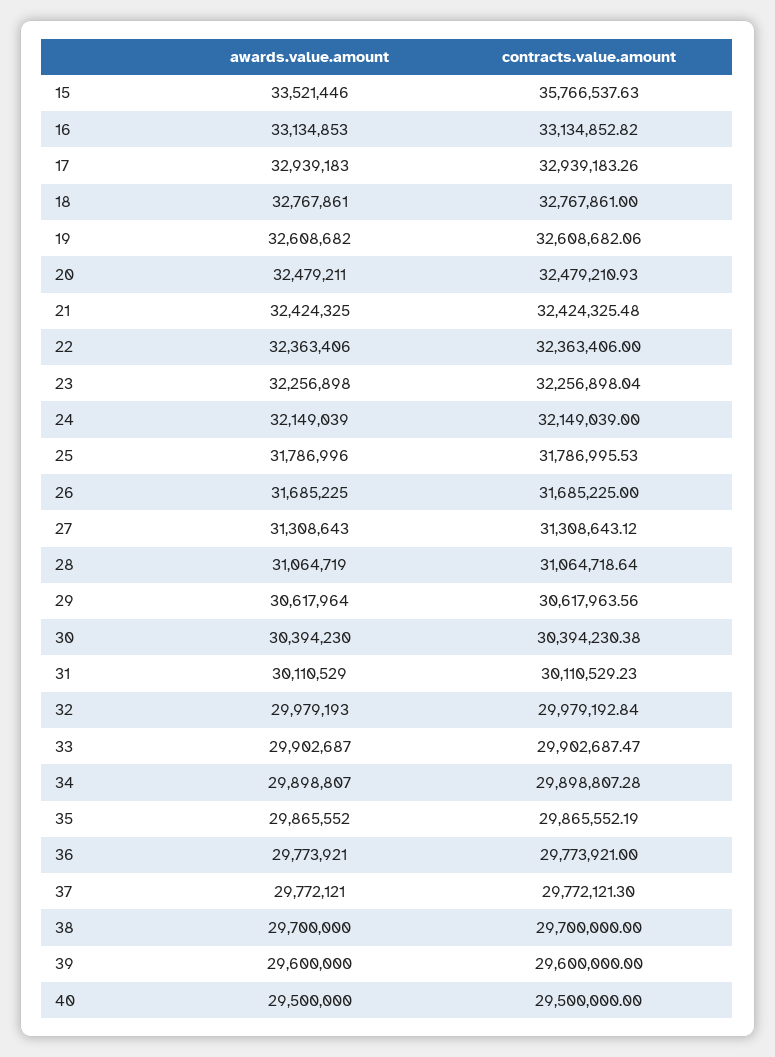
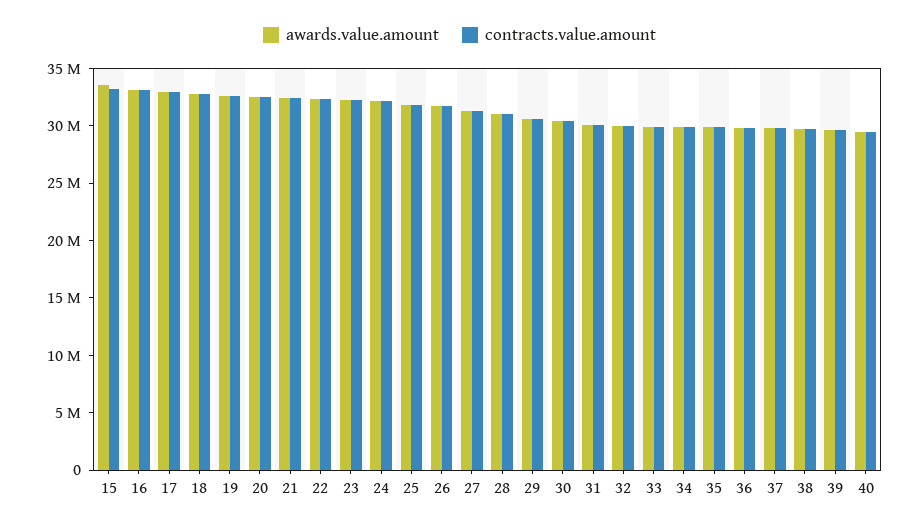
contracts.value.amount, 15: 35766537.63 -> 33000000

